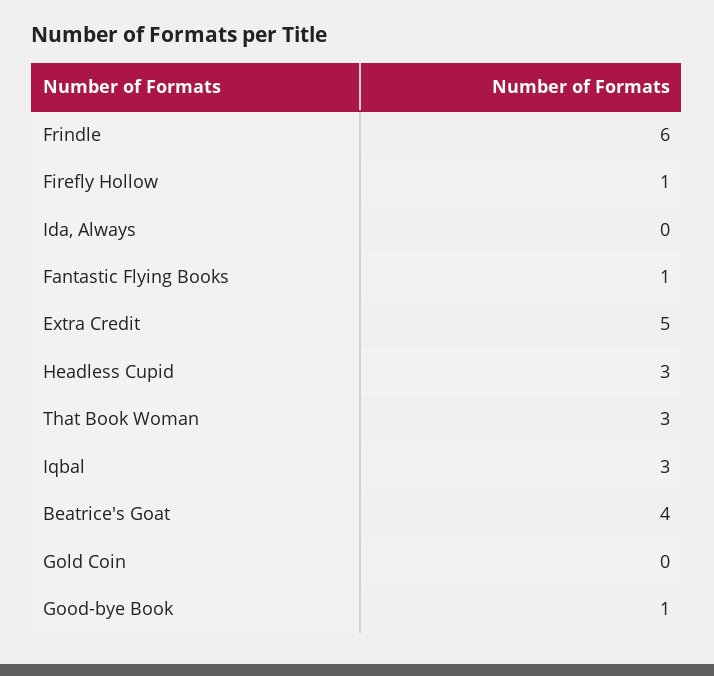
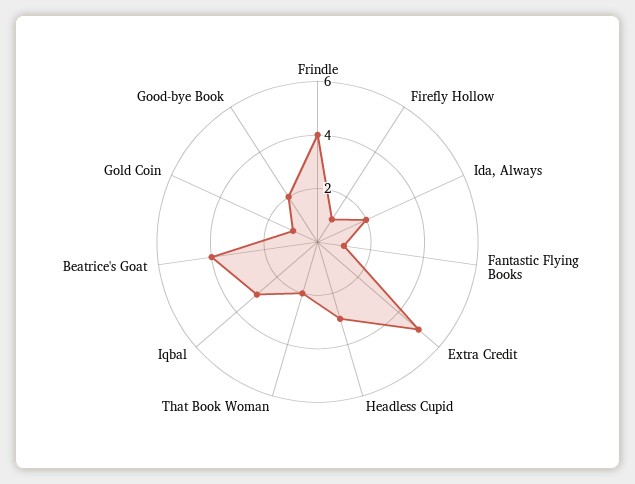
Frindle: 6 -> 4
Ida, Always: 0 -> 2
That Book Woman: 3 -> 2
Gold Coin: 0 -> 1
Good-bye Book: 1 -> 2

